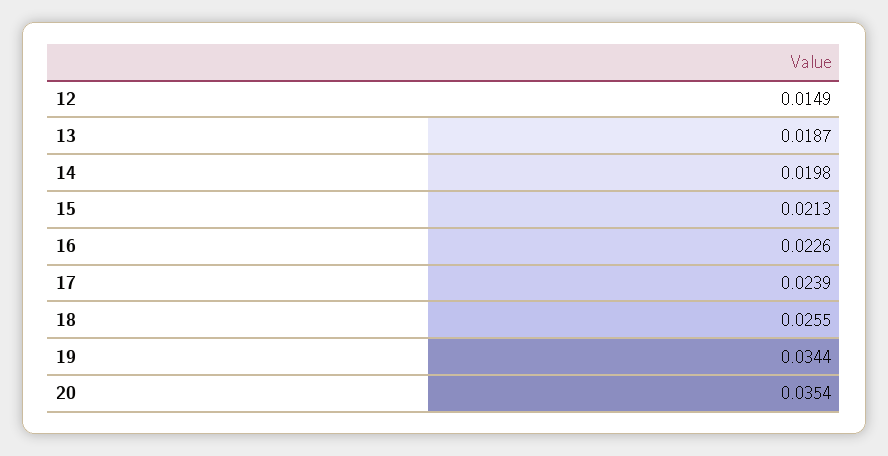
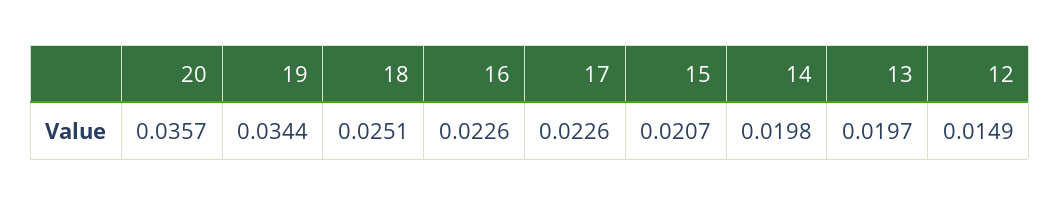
13: 0.0187 -> 0.0197
15: 0.0213 -> 0.0207
17: 0.0239 -> 0.0226
18: 0.0255 -> 0.0251
20: 0.0354 -> 0.0357

